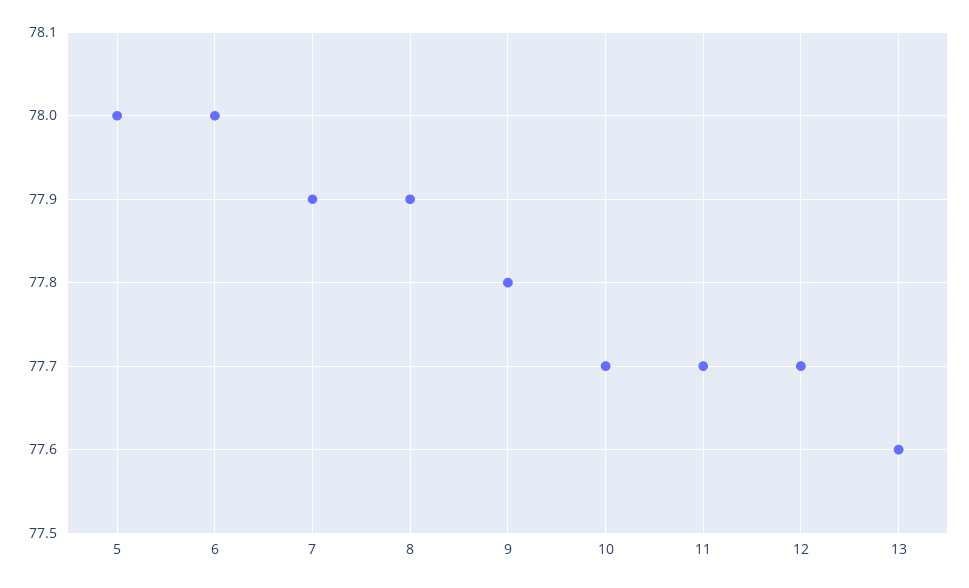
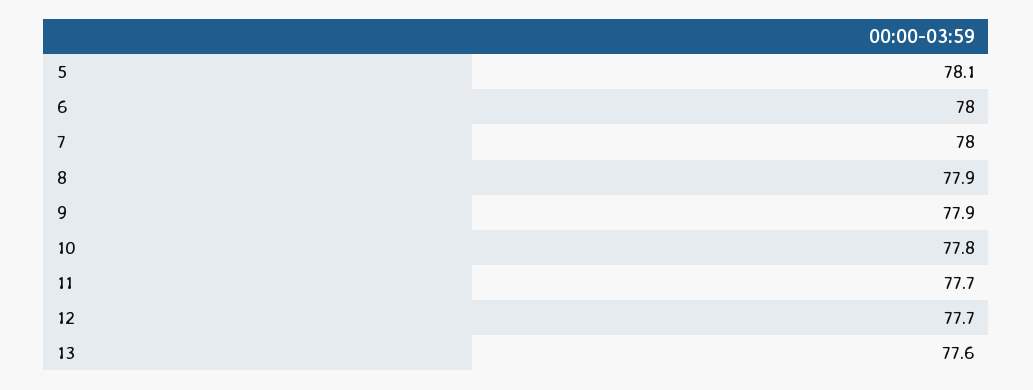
5: 78 -> 78.1
7: 77.9 -> 78
9: 77.8 -> 77.9
10: 77.7 -> 77.8

